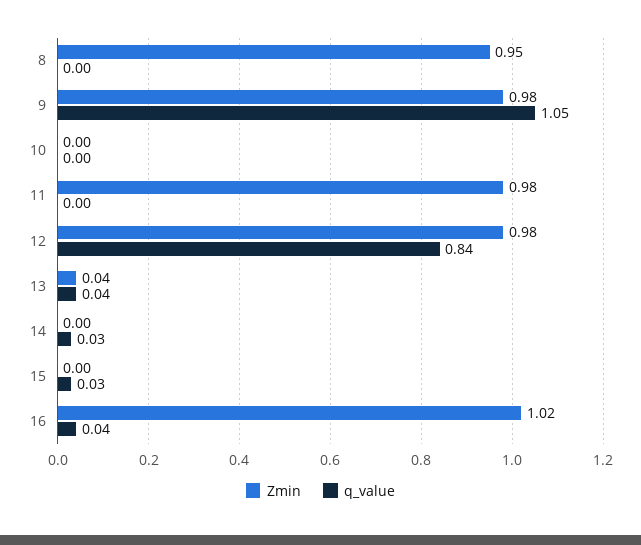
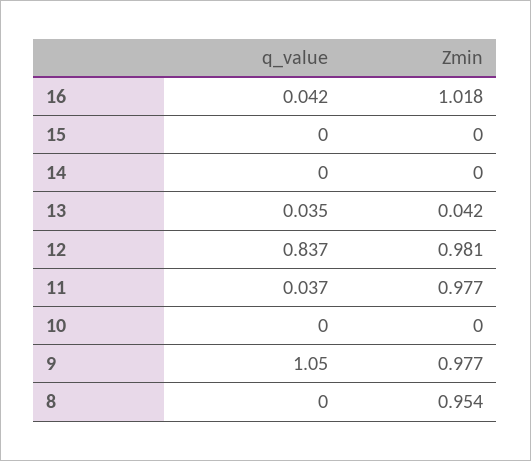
q_value, 11: 0 -> 0.037
q_value, 14: 0.03 -> 0
q_value, 15: 0.03 -> 0

